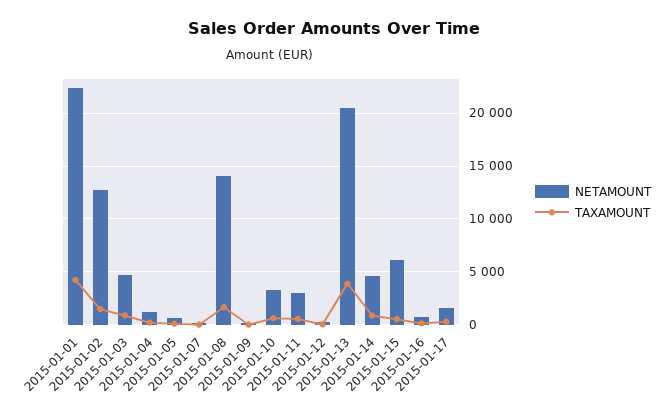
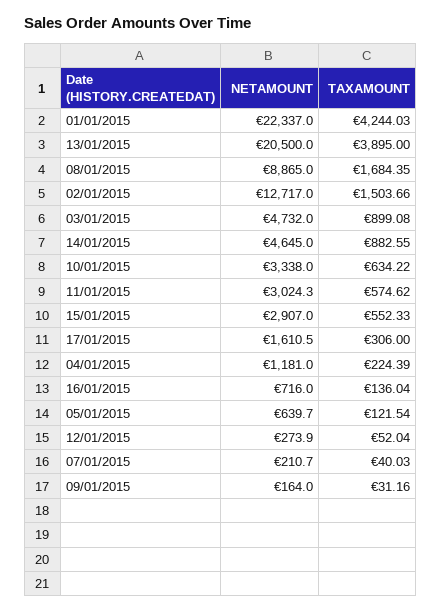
NETAMOUNT, 2015-01-08: 14000 -> 8865
NETAMOUNT, 2015-01-15: 6000 -> 2907

